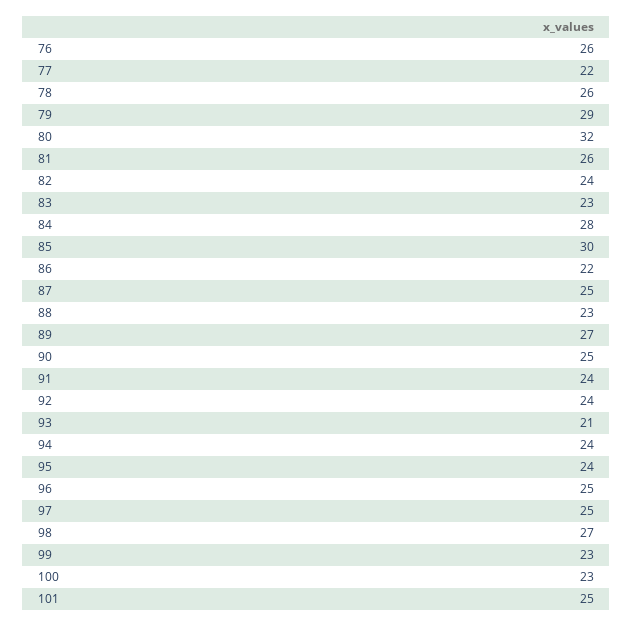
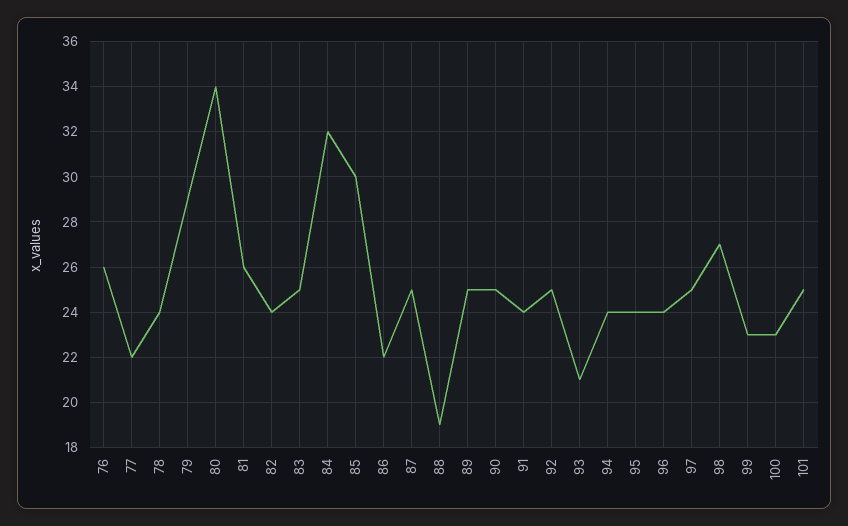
78: 26 -> 24
80: 32 -> 34
83: 23 -> 25
84: 28 -> 32
88: 23 -> 19
89: 27 -> 25
92: 24 -> 25
96: 25 -> 24

